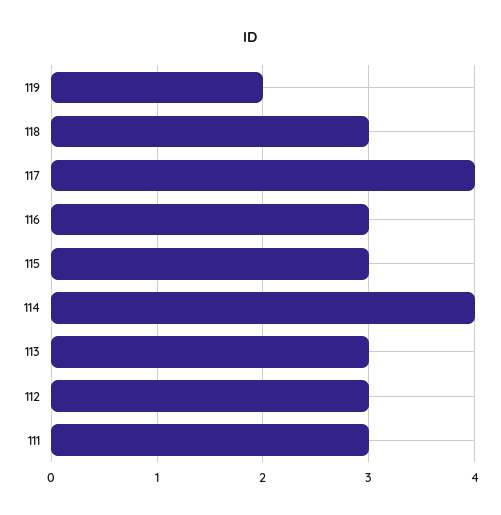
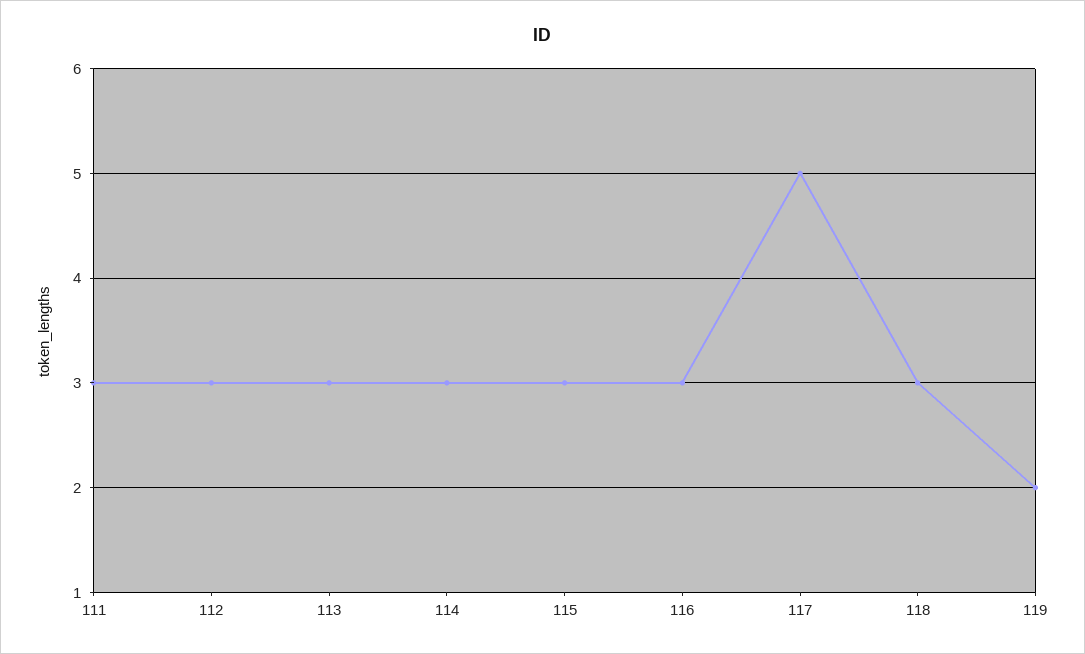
117: 4 -> 5
114: 4 -> 3

